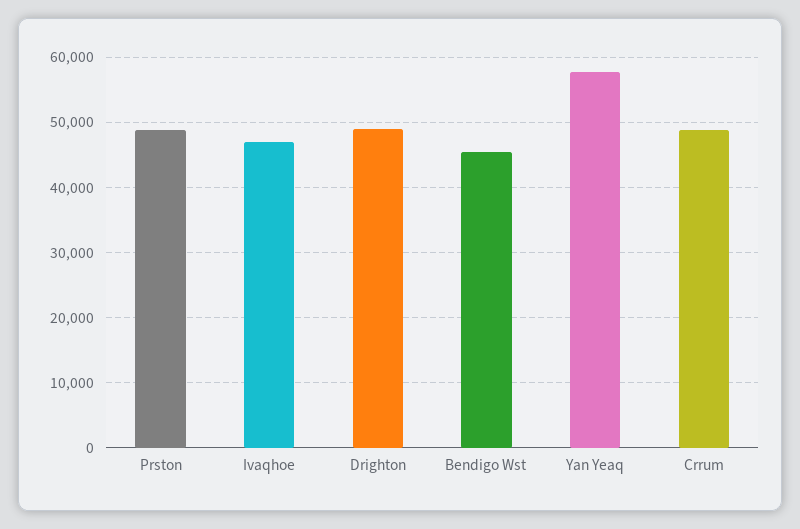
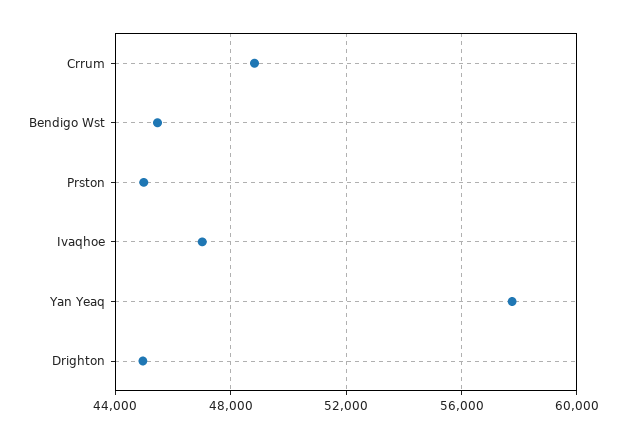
Prston: 49000 -> 45000
Drighton: 49000 -> 45000

